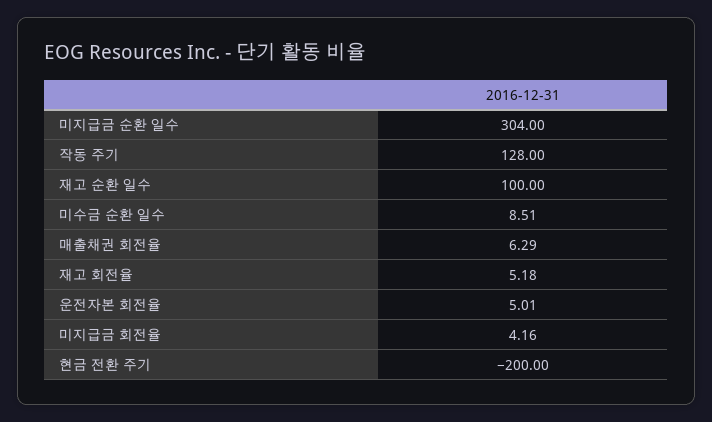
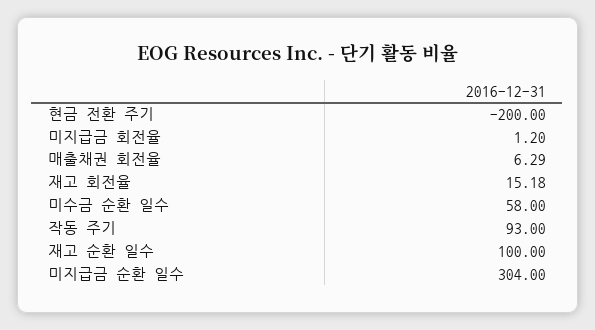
작동 주기: 128 -> 93
미수금 순환 일수: 8.51 -> 58
재고 회전율: 5.18 -> 15.18
운전자본 회전율: 5.01 -> none
미지급금 회전율: 4.16 -> 1.2

